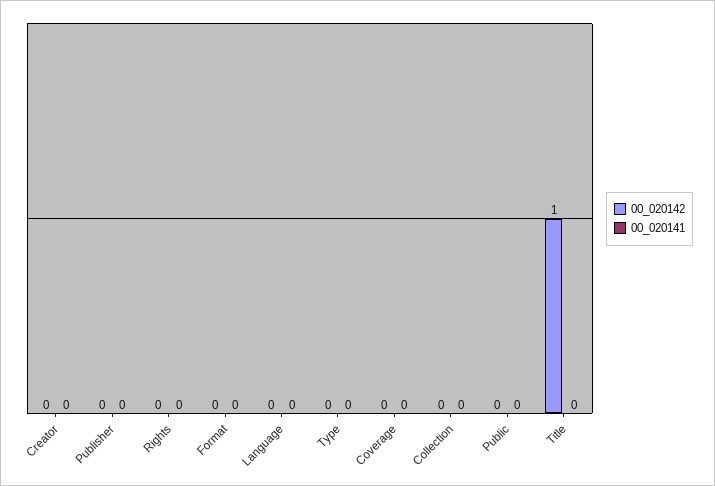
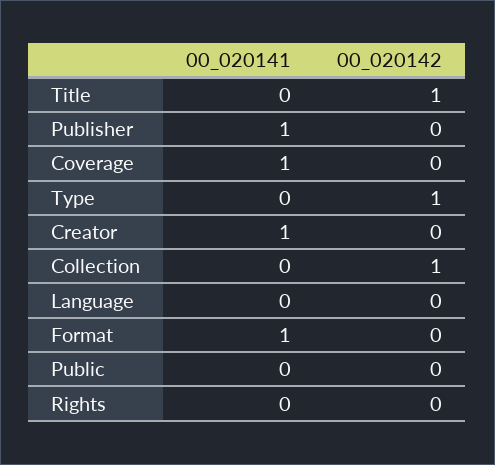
00_020141, Creator: 0 -> 1
00_020141, Publisher: 0 -> 1
00_020141, Format: 0 -> 1
00_020142, Type: 0 -> 1
00_020141, Coverage: 0 -> 1
00_020142, Collection: 0 -> 1

